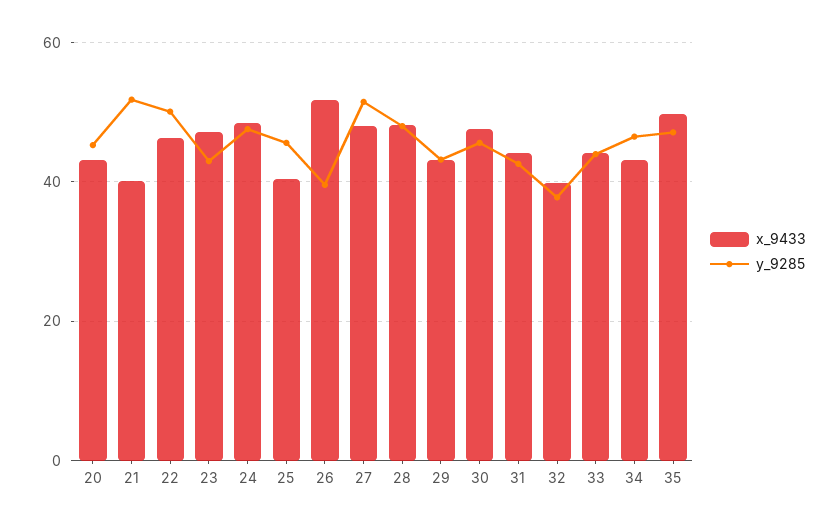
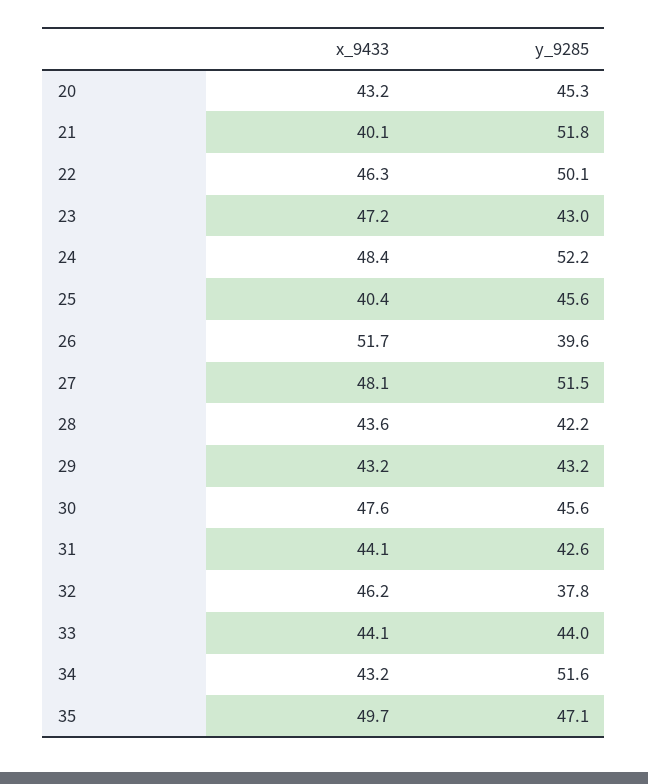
y_9285, 24: 48 -> 52.2
x_9433, 28: 48 -> 43.6
y_9285, 28: 48 -> 42.2
x_9433, 32: 40 -> 46.2
y_9285, 34: 46 -> 51.6

